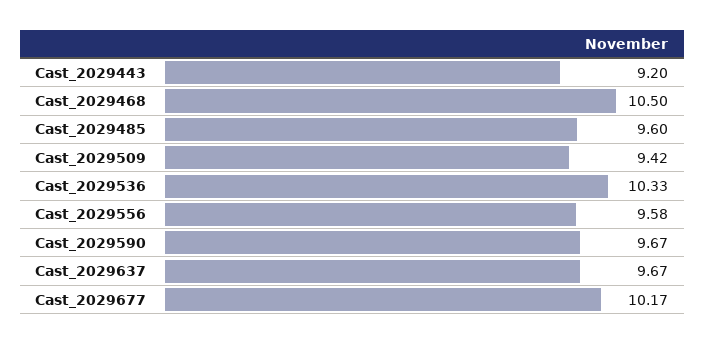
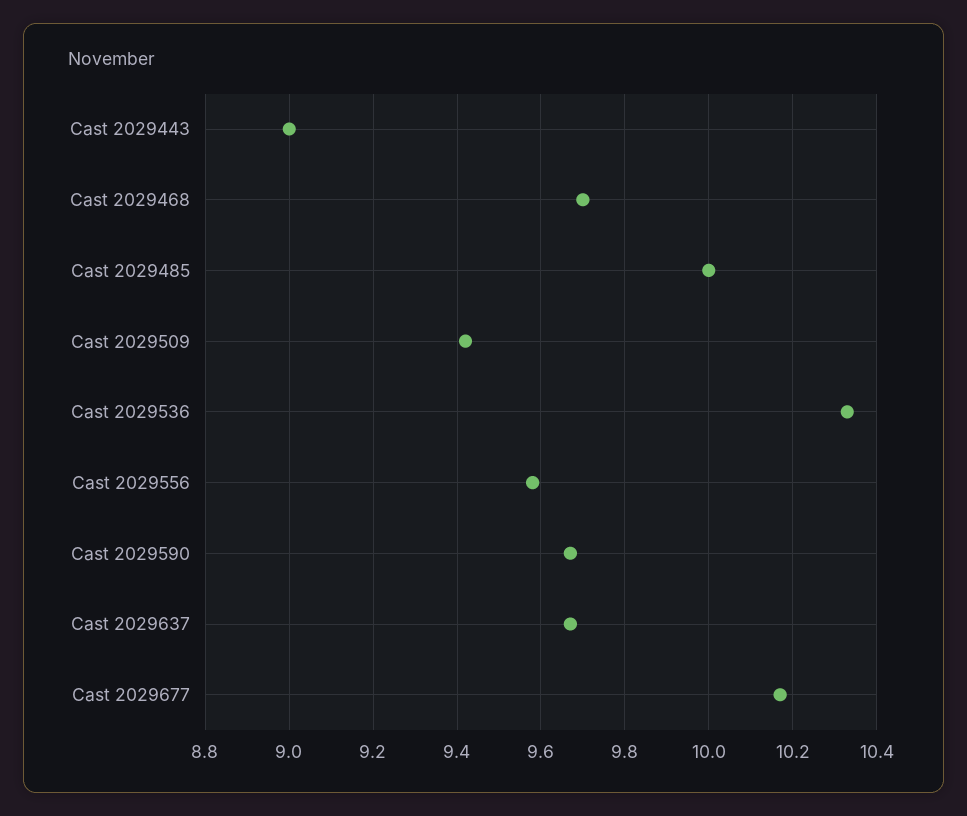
Cast_2029443: 9.2 -> 9
Cast_2029468: 10.5 -> 9.7
Cast_2029485: 9.6 -> 10

